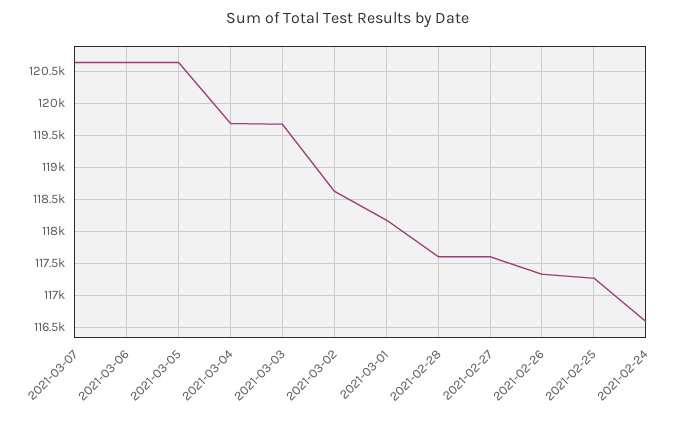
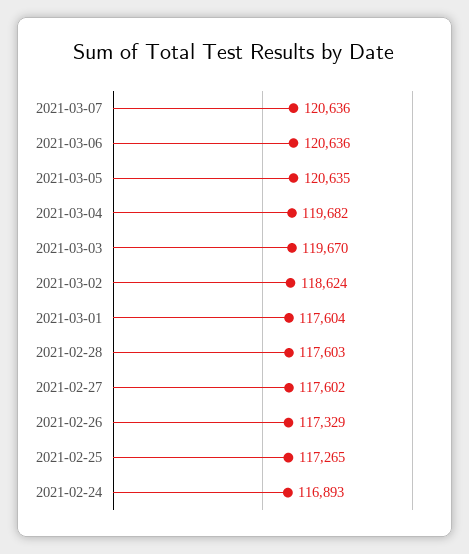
2021-03-01: 118200 -> 117604
2021-02-24: 116600 -> 116893

